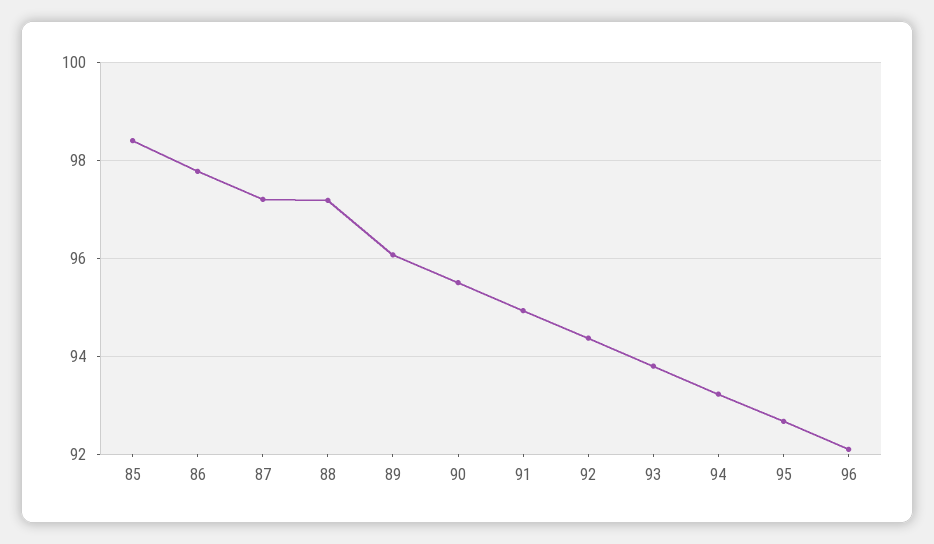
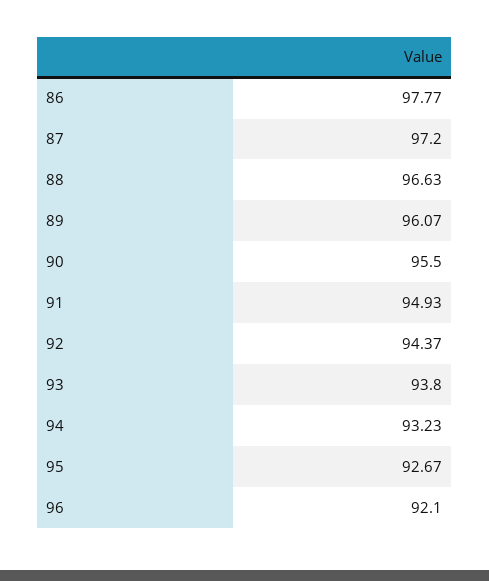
85: 98.4 -> none
88: 97.2 -> 96.63

